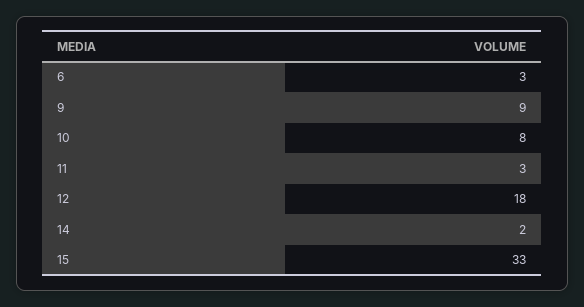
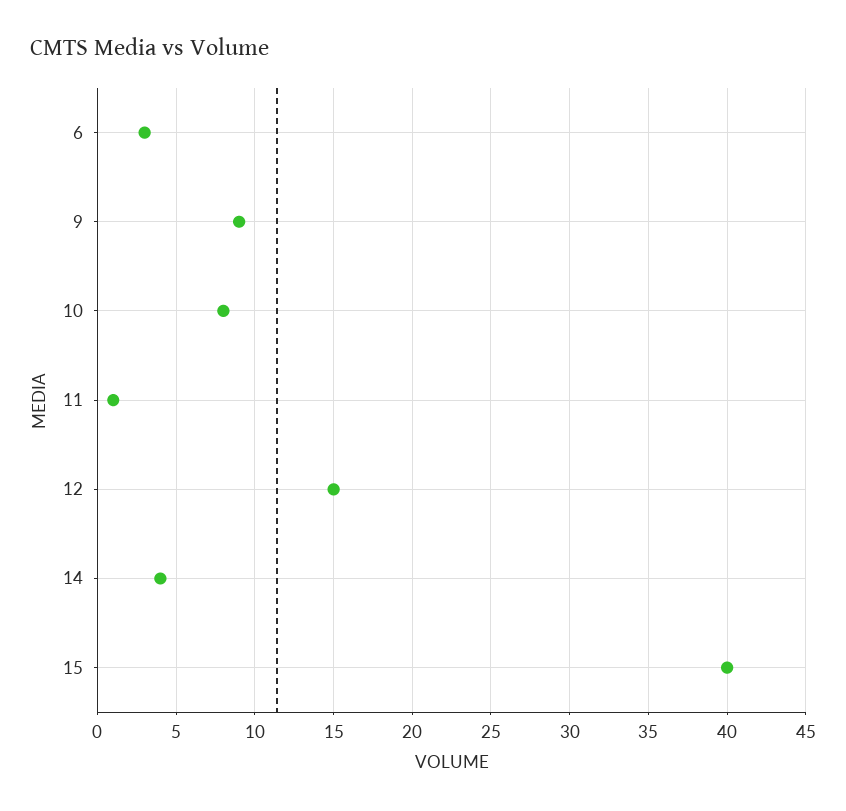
11: 3 -> 1
12: 18 -> 15
14: 2 -> 4
15: 33 -> 40

